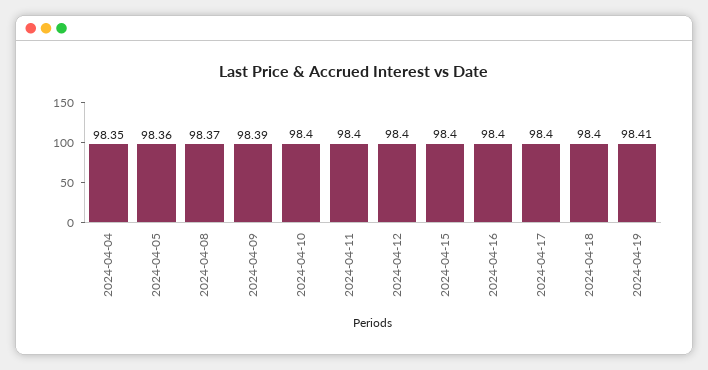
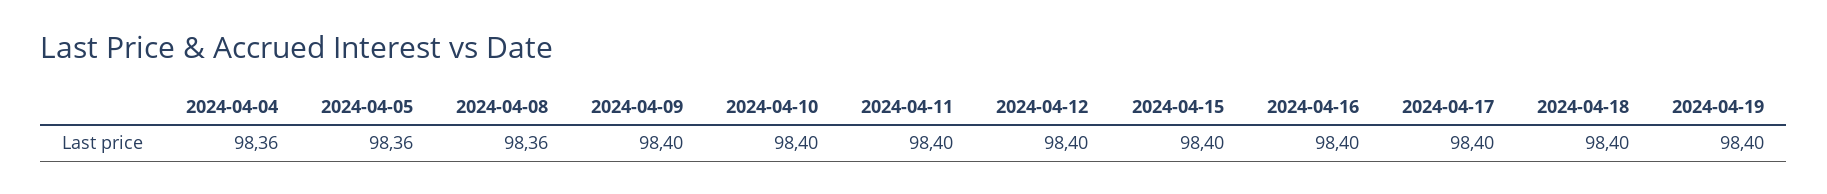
2024-04-04: 98.35 -> 98.36
2024-04-08: 98.37 -> 98.36
2024-04-09: 98.39 -> 98.4
2024-04-19: 98.41 -> 98.4

